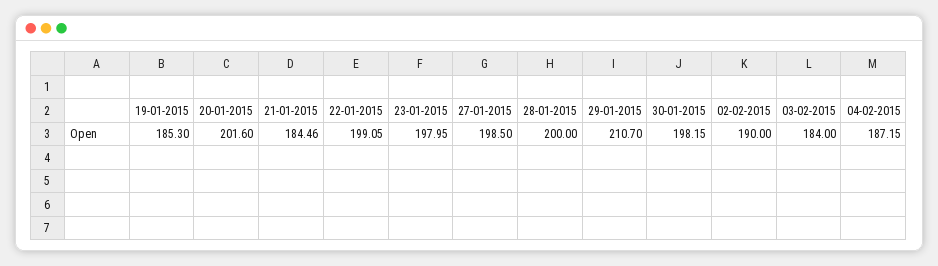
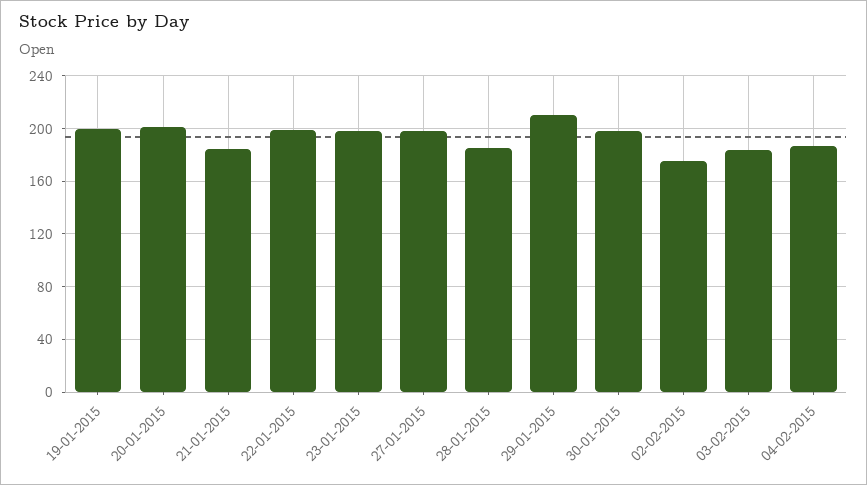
19-01-2015: 185.3 -> 200
28-01-2015: 200 -> 185
02-02-2015: 190 -> 175

